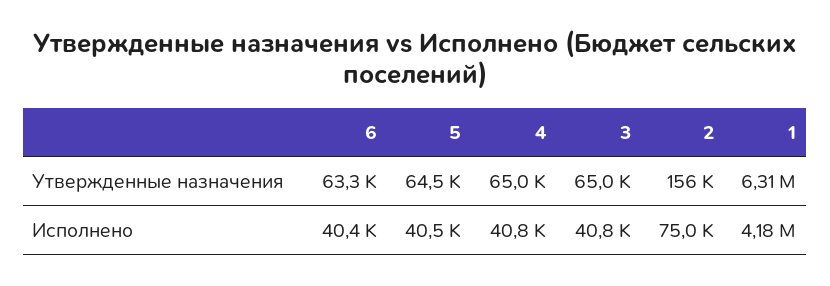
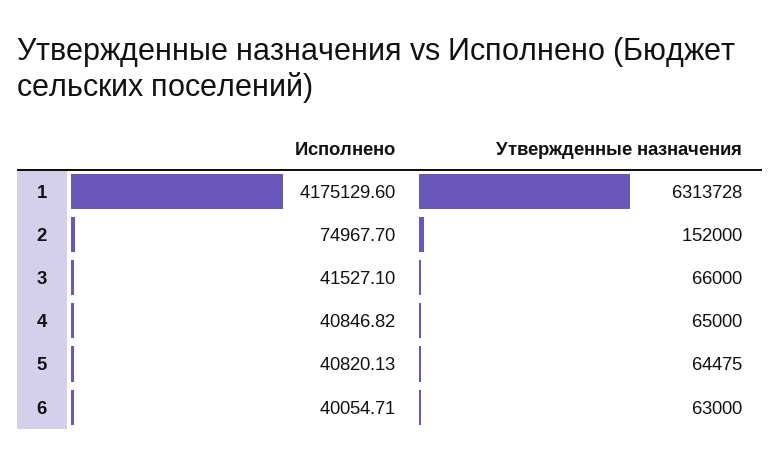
6, Утвержденные назначения: 63300 -> 63000
3, Утвержденные назначения: 65000 -> 66000
2, Утвержденные назначения: 156000 -> 152000
6, Исполнено: 40400 -> 40054.71
5, Исполнено: 40500 -> 40820.13
3, Исполнено: 40800 -> 41527.1

